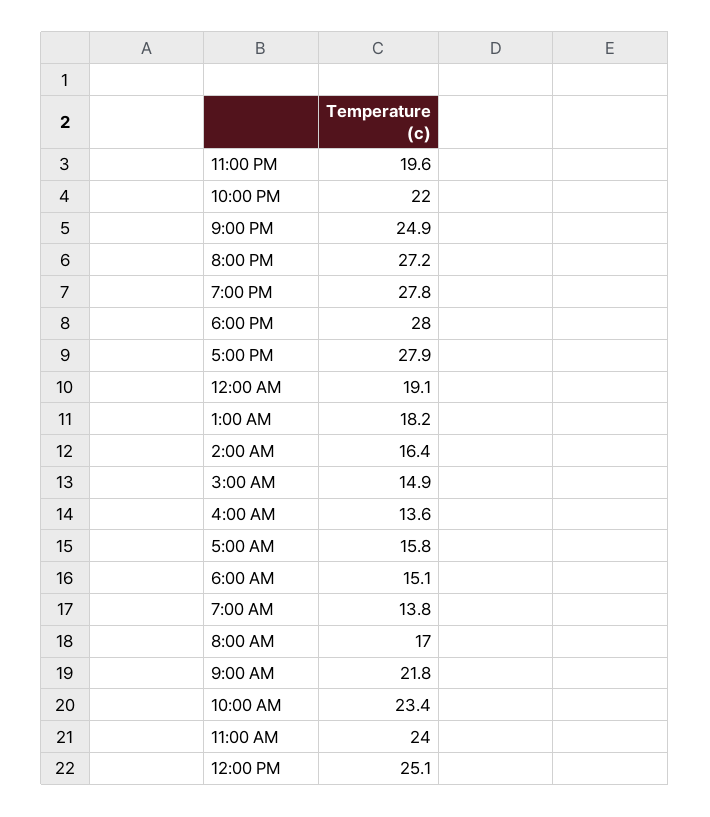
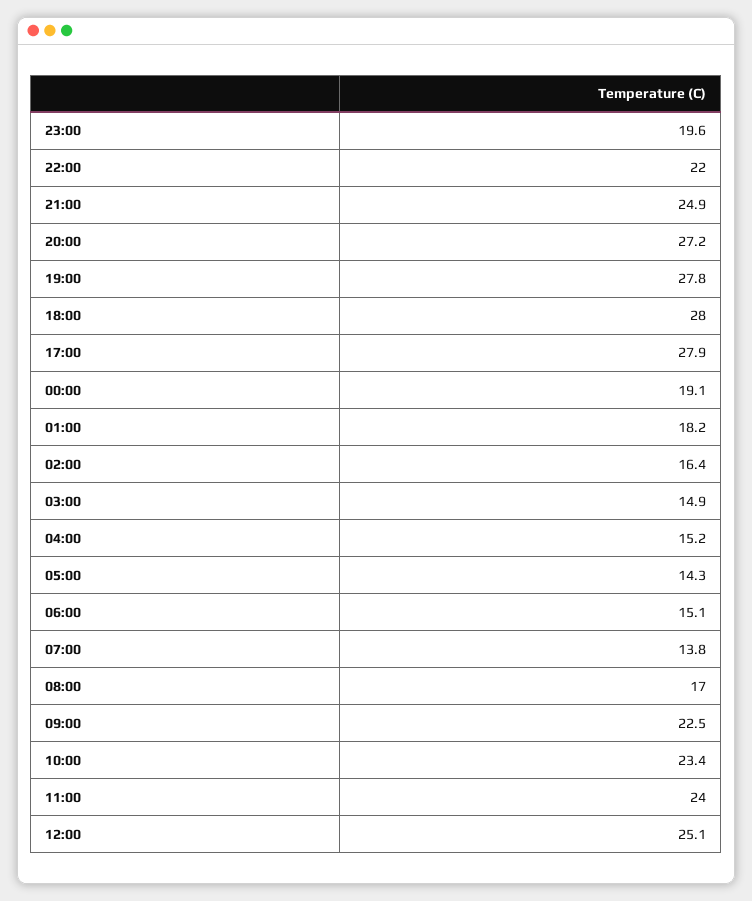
4:00 AM: 13.6 -> 15.2
5:00 AM: 15.8 -> 14.3
9:00 AM: 21.8 -> 22.5

